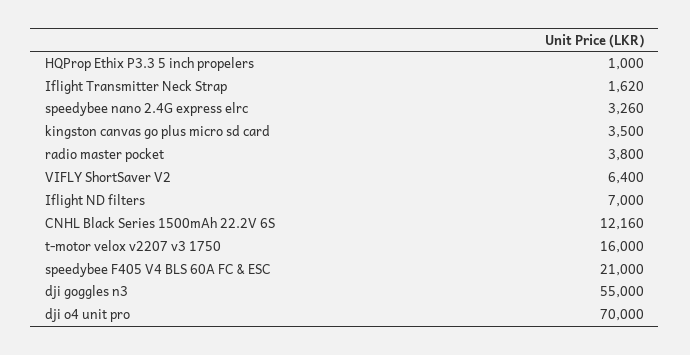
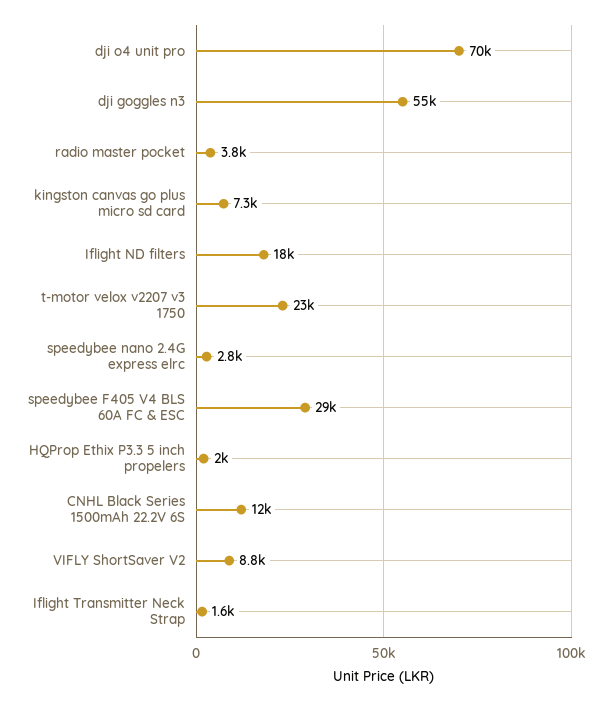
HQProp Ethix P3.3 5 inch propelers: 1000 -> 2000
speedybee nano 2.4G express elrc: 3260 -> 2800
kingston canvas go plus micro sd card: 3500 -> 7300
VIFLY ShortSaver V2: 6400 -> 8800
Iflight ND filters: 7000 -> 18000
t-motor velox v2207 v3 1750: 16000 -> 23000
speedybee F405 V4 BLS 60A FC & ESC: 21000 -> 29000

